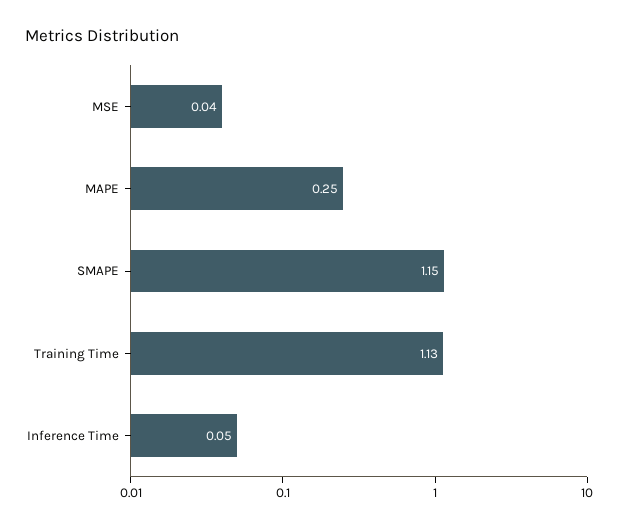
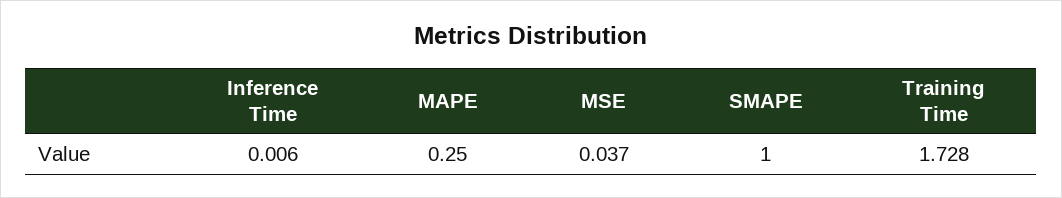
SMAPE: 1.15 -> 1
Training Time: 1.13 -> 1.728
Inference Time: 0.05 -> 0.006

